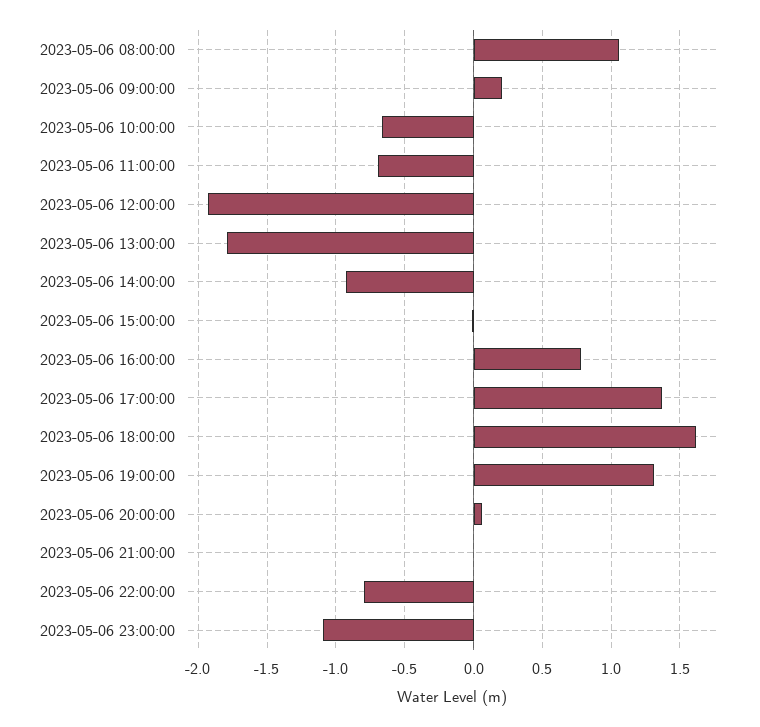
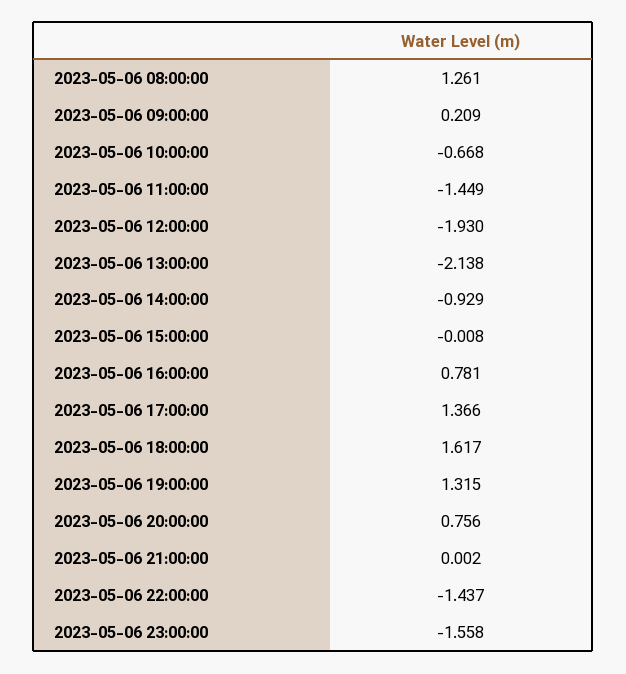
2023-05-06 08:00:00: 1.05 -> 1.261
2023-05-06 11:00:00: -0.7 -> -1.449
2023-05-06 13:00:00: -1.8 -> -2.138
2023-05-06 20:00:00: 0.05 -> 0.756
2023-05-06 22:00:00: -0.8 -> -1.437
2023-05-06 23:00:00: -1.1 -> -1.558

